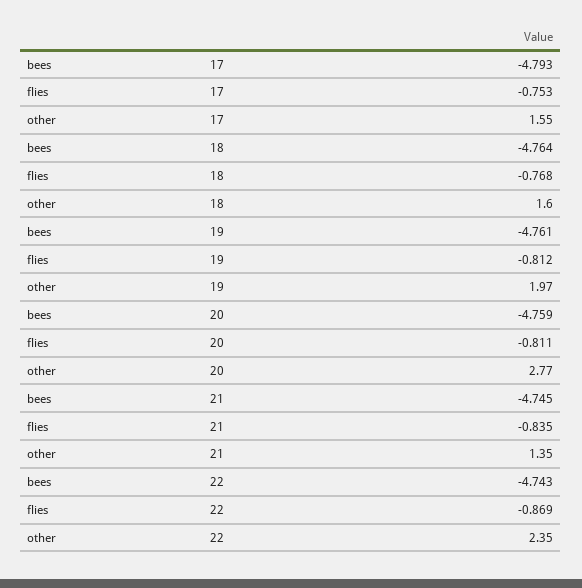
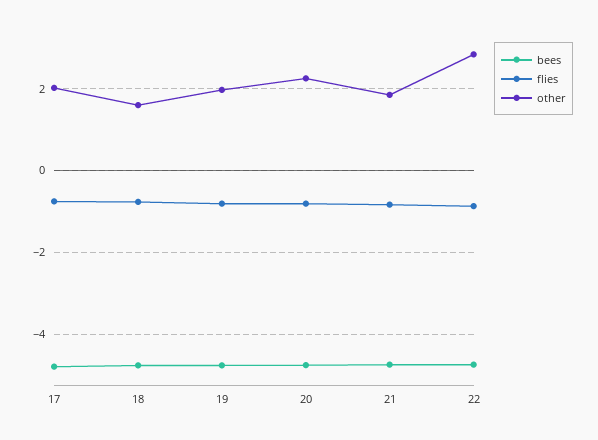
other, 17: 1.55 -> 2
other, 20: 2.77 -> 2.2
other, 21: 1.35 -> 1.8
other, 22: 2.35 -> 2.8

